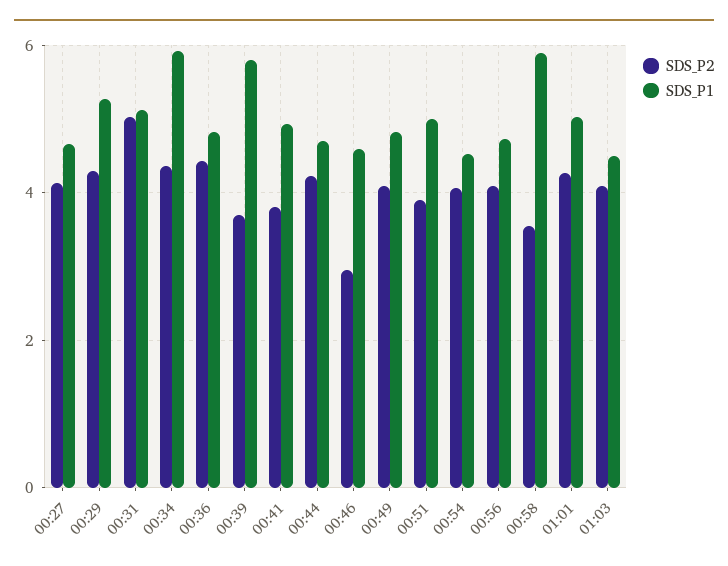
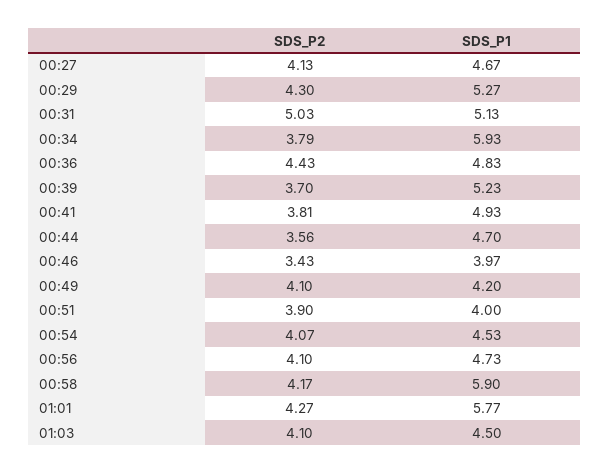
SDS_P2, 00:34: 4.4 -> 3.79
SDS_P1, 00:39: 5.8 -> 5.23
SDS_P2, 00:44: 4.2 -> 3.56
SDS_P2, 00:46: 3 -> 3.43
SDS_P1, 00:46: 4.6 -> 3.97
SDS_P1, 00:49: 4.8 -> 4.2
SDS_P1, 00:51: 5 -> 4
SDS_P2, 00:58: 3.6 -> 4.17
SDS_P1, 01:01: 5 -> 5.77

